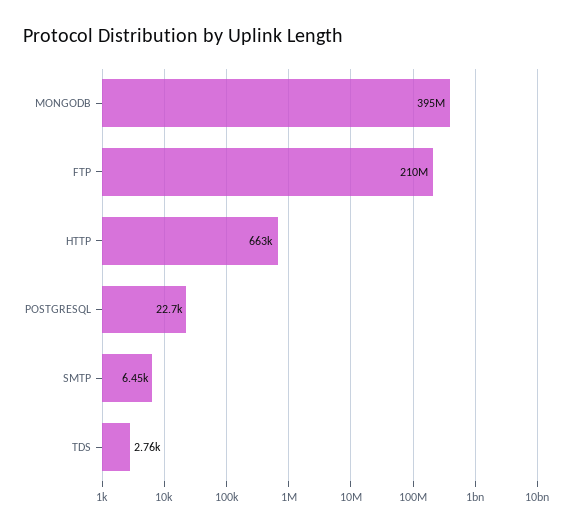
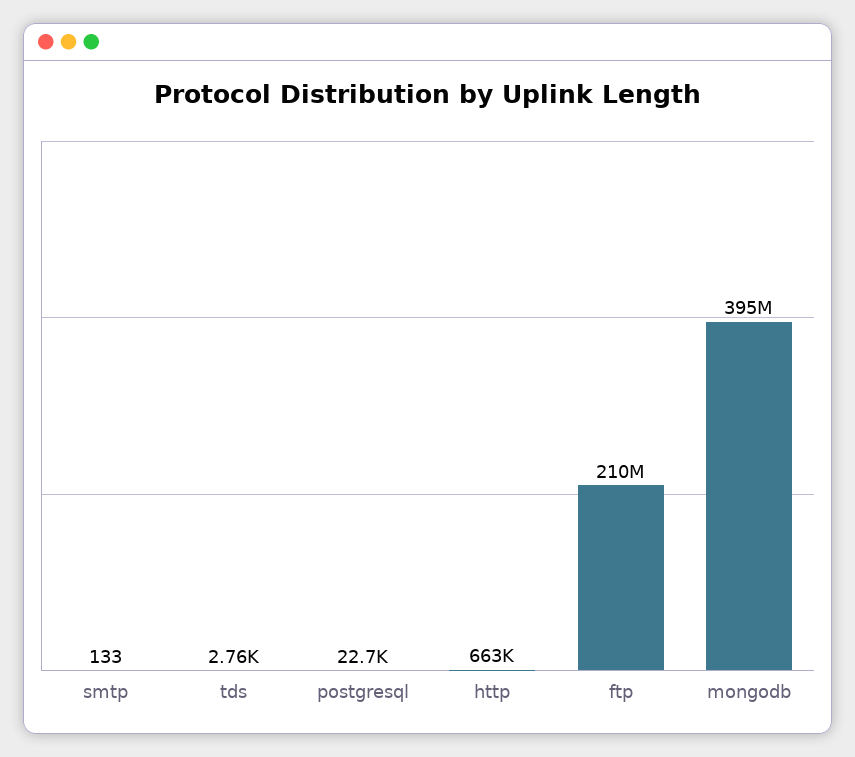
SMTP: 6450 -> 133

